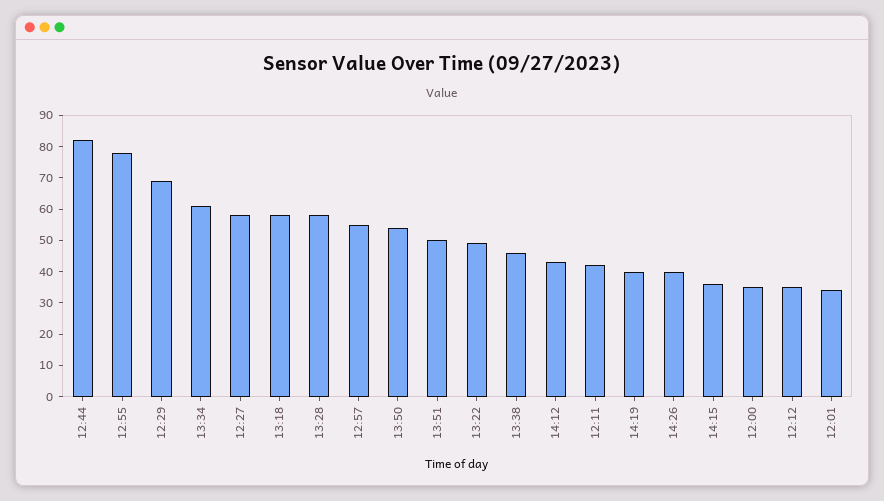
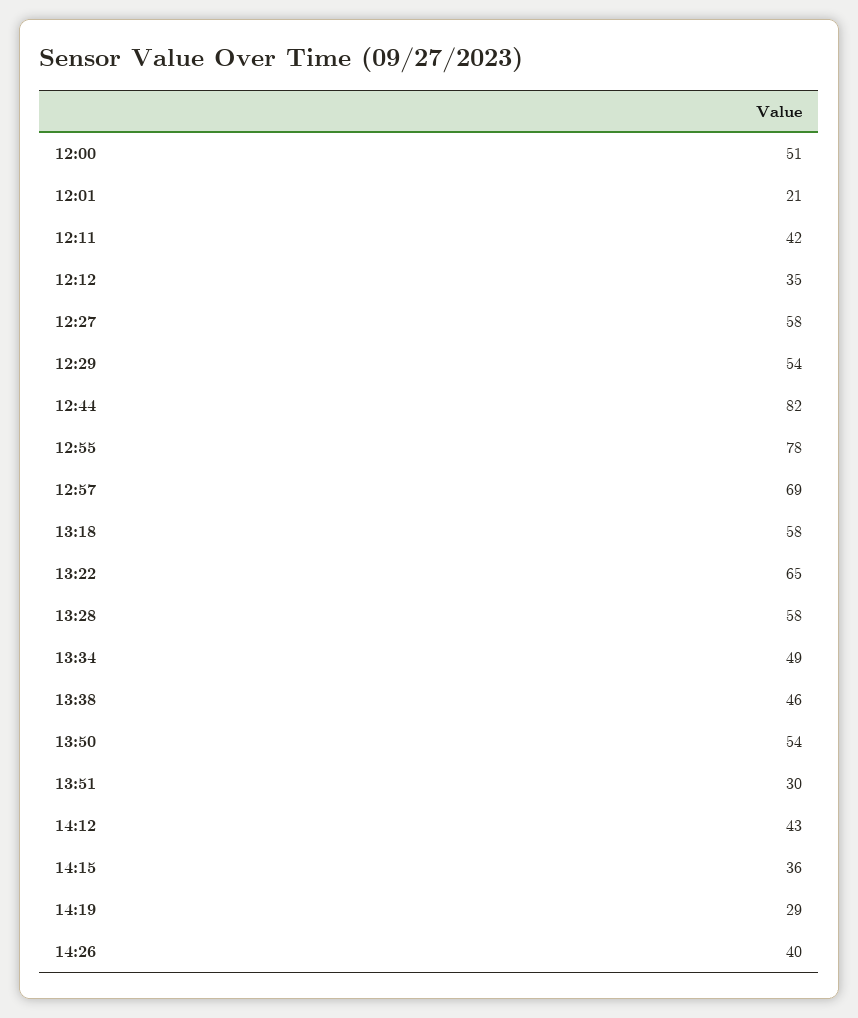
12:29: 70 -> 54
13:34: 60 -> 49
12:57: 55 -> 69
13:51: 50 -> 30
13:22: 50 -> 65
14:19: 40 -> 29
12:00: 35 -> 51
12:01: 35 -> 21

